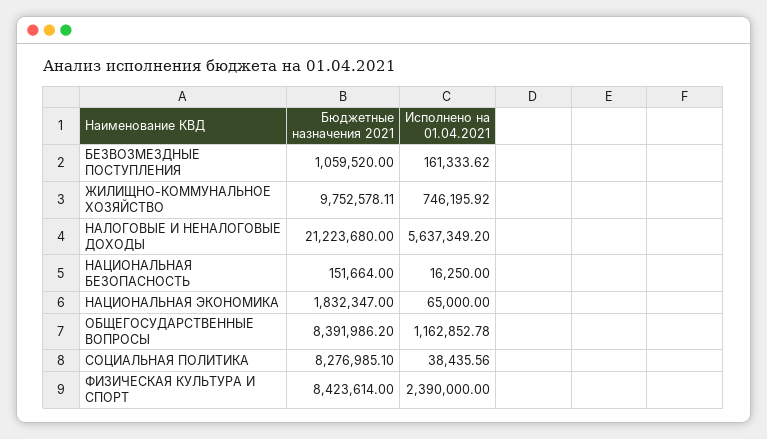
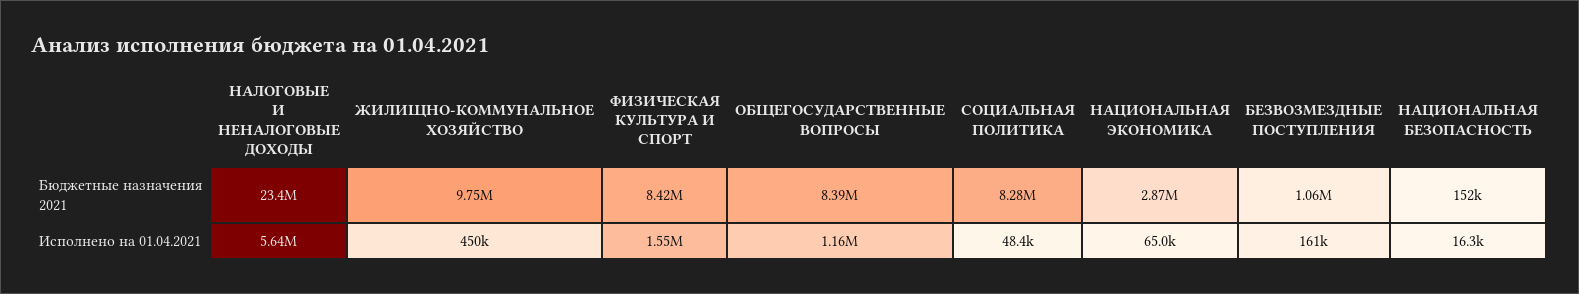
Исполнено на 01.04.2021, ЖИЛИЩНО-КОММУНАЛЬНОЕ ХОЗЯЙСТВО: 746195.92 -> 450000
Бюджетные назначения 2021, НАЛОГОВЫЕ И НЕНАЛОГОВЫЕ ДОХОДЫ: 21223680 -> 23400000
Бюджетные назначения 2021, НАЦИОНАЛЬНАЯ ЭКОНОМИКА: 1832347 -> 2870000
Исполнено на 01.04.2021, СОЦИАЛЬНАЯ ПОЛИТИКА: 38435.56 -> 48400
Исполнено на 01.04.2021, ФИЗИЧЕСКАЯ КУЛЬТУРА И СПОРТ: 2390000 -> 1550000

